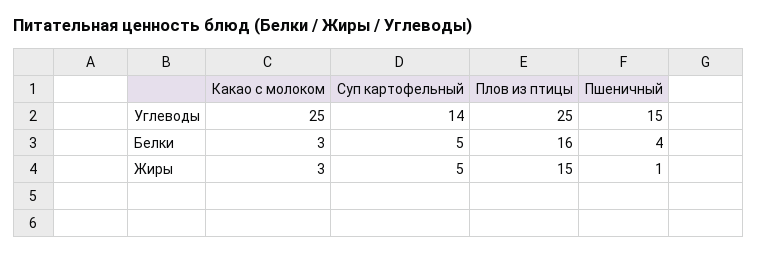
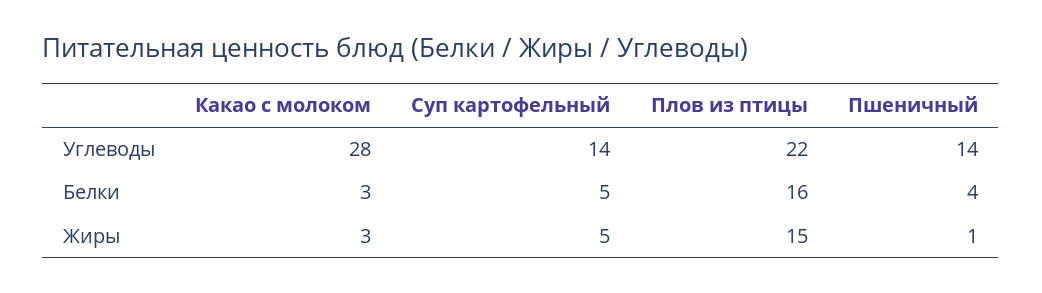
Какао с молоком, Углеводы: 25 -> 28
Плов из птицы, Углеводы: 25 -> 22
Пшеничный, Углеводы: 15 -> 14

